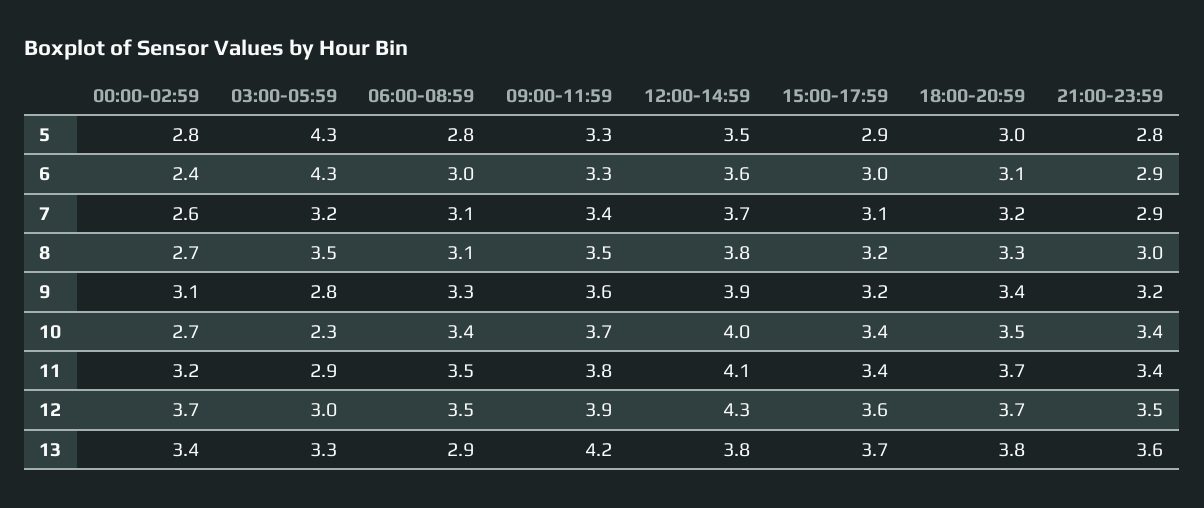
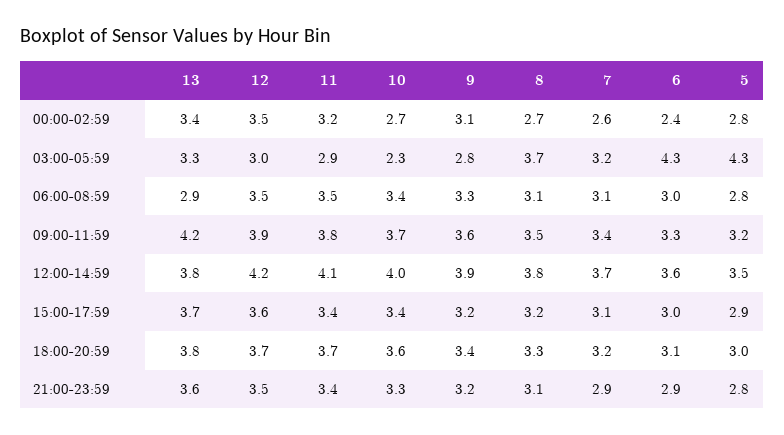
09:00-11:59, 5: 3.3 -> 3.2
03:00-05:59, 8: 3.5 -> 3.7
21:00-23:59, 8: 3 -> 3.1
18:00-20:59, 10: 3.5 -> 3.6
21:00-23:59, 10: 3.4 -> 3.3
00:00-02:59, 12: 3.7 -> 3.5
12:00-14:59, 12: 4.3 -> 4.2

